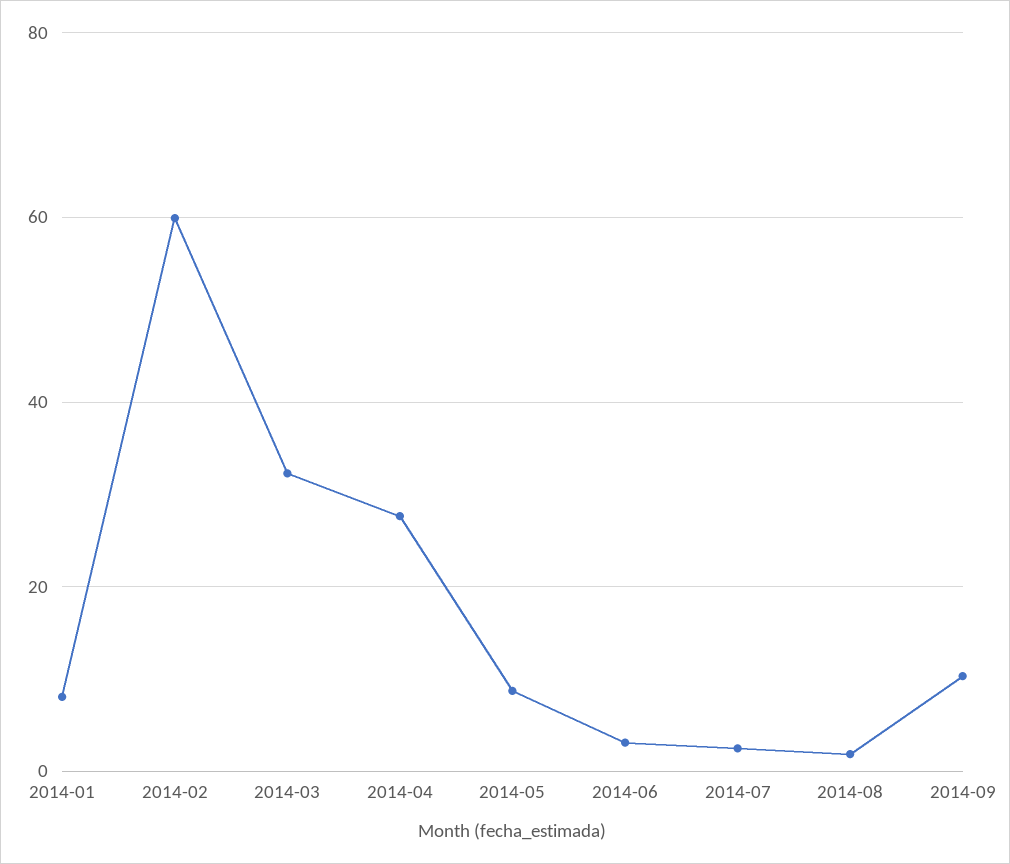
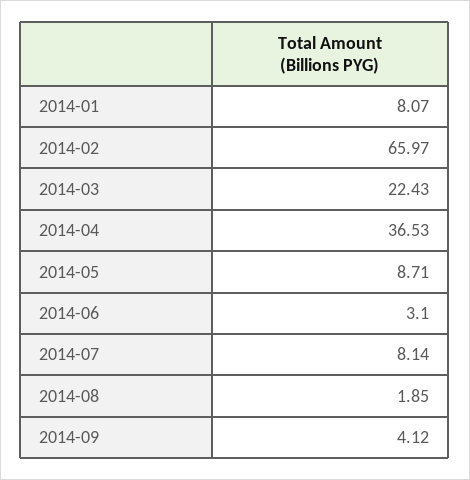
2014-02: 60 -> 65.97
2014-03: 32 -> 22.43
2014-04: 28 -> 36.53
2014-07: 2 -> 8.14
2014-09: 10 -> 4.12

